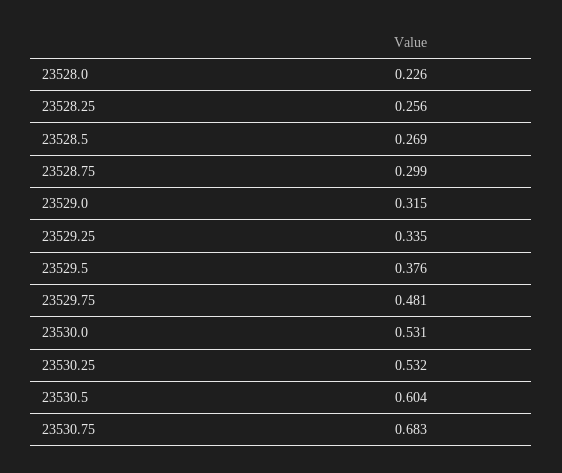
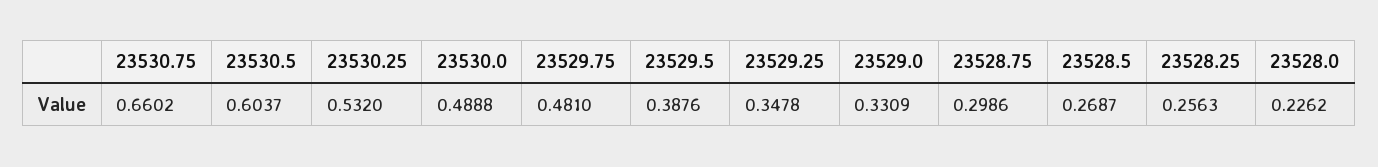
23529.0: 0.315 -> 0.3309
23529.25: 0.335 -> 0.3478
23529.5: 0.376 -> 0.3876
23530.0: 0.531 -> 0.4888
23530.75: 0.683 -> 0.6602

